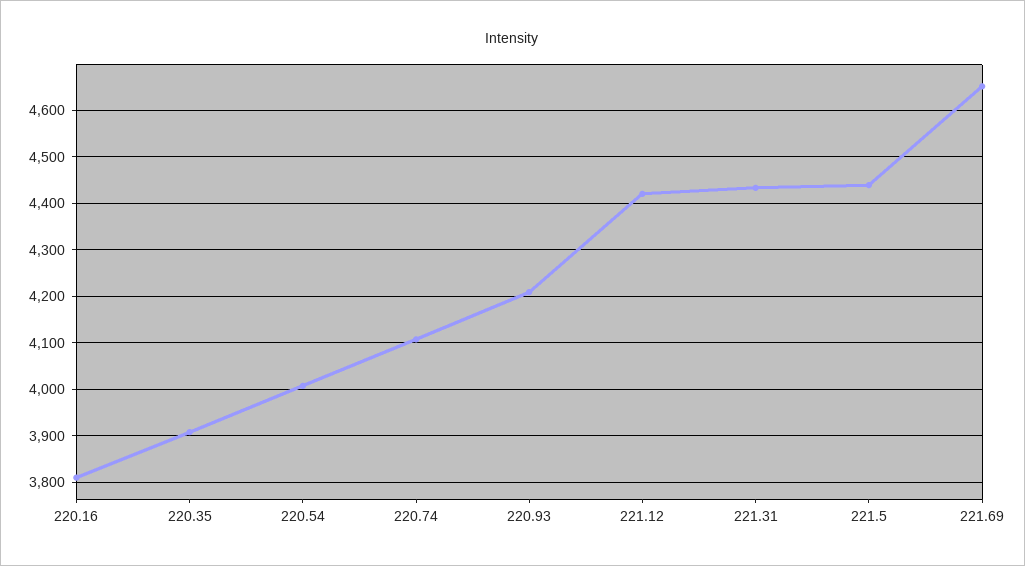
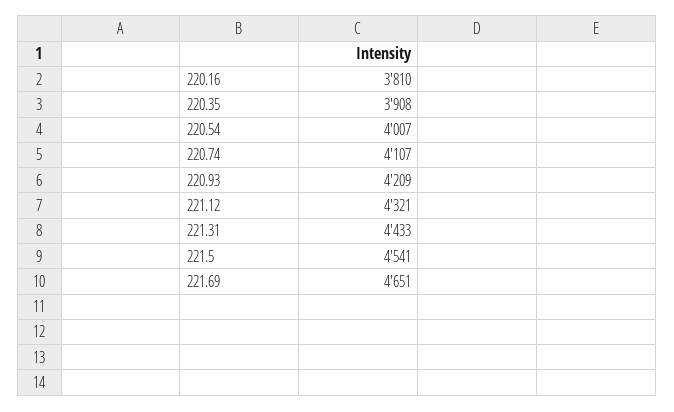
221.12: 4420 -> 4321
221.5: 4440 -> 4541

